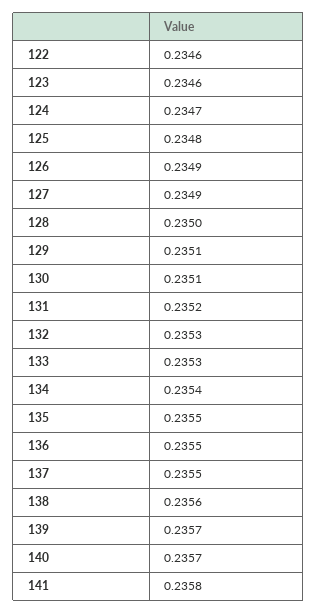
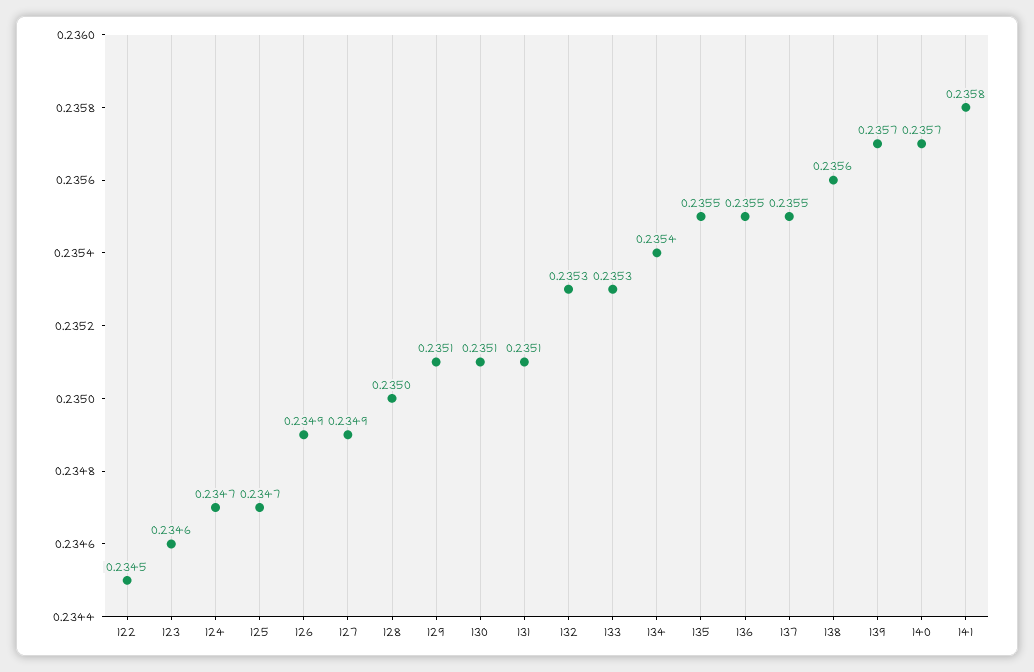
122: 0.2346 -> 0.2345
125: 0.2348 -> 0.2347
131: 0.2352 -> 0.2351

